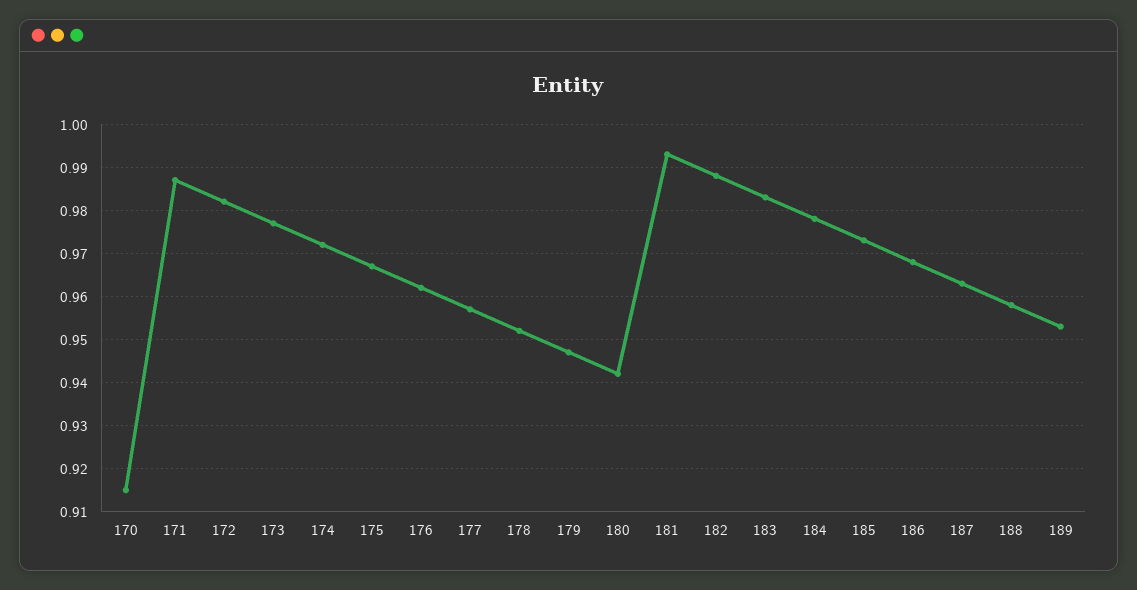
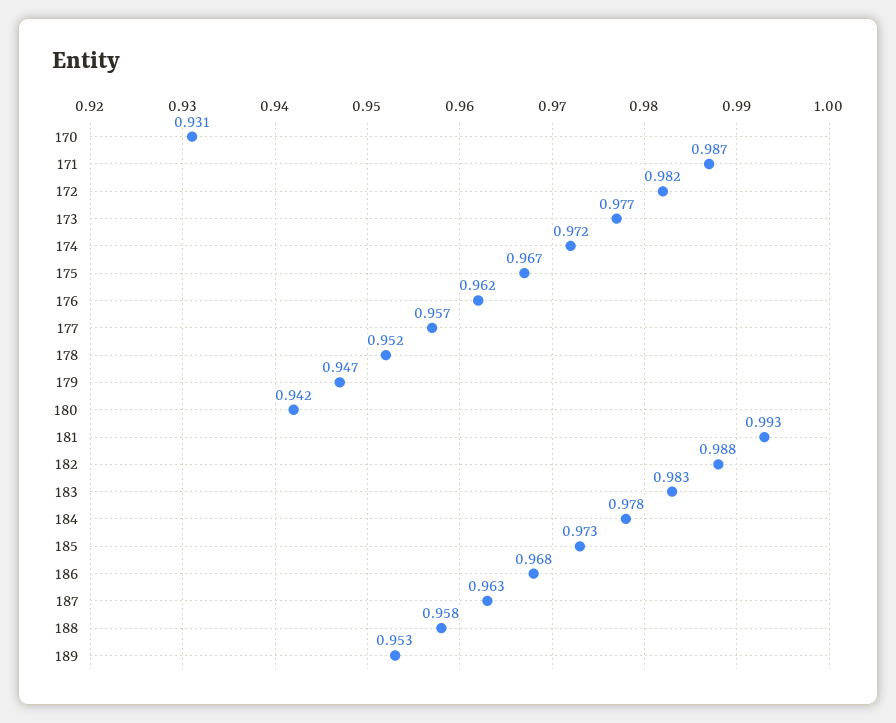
170: 0.915 -> 0.931

